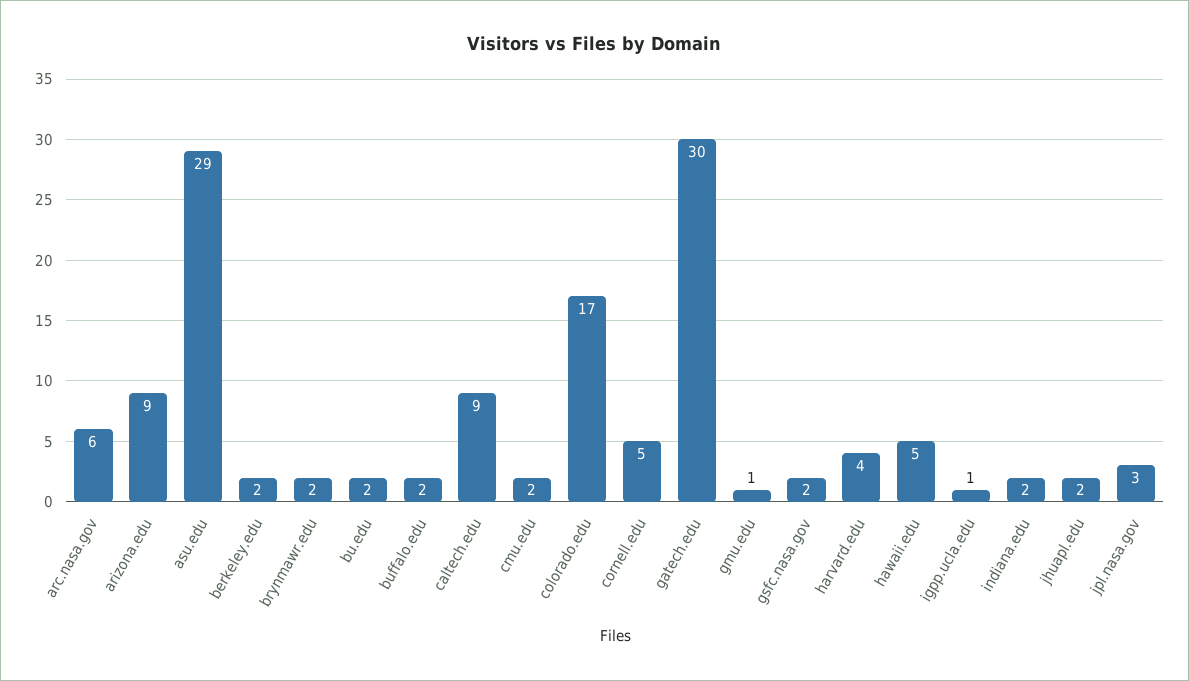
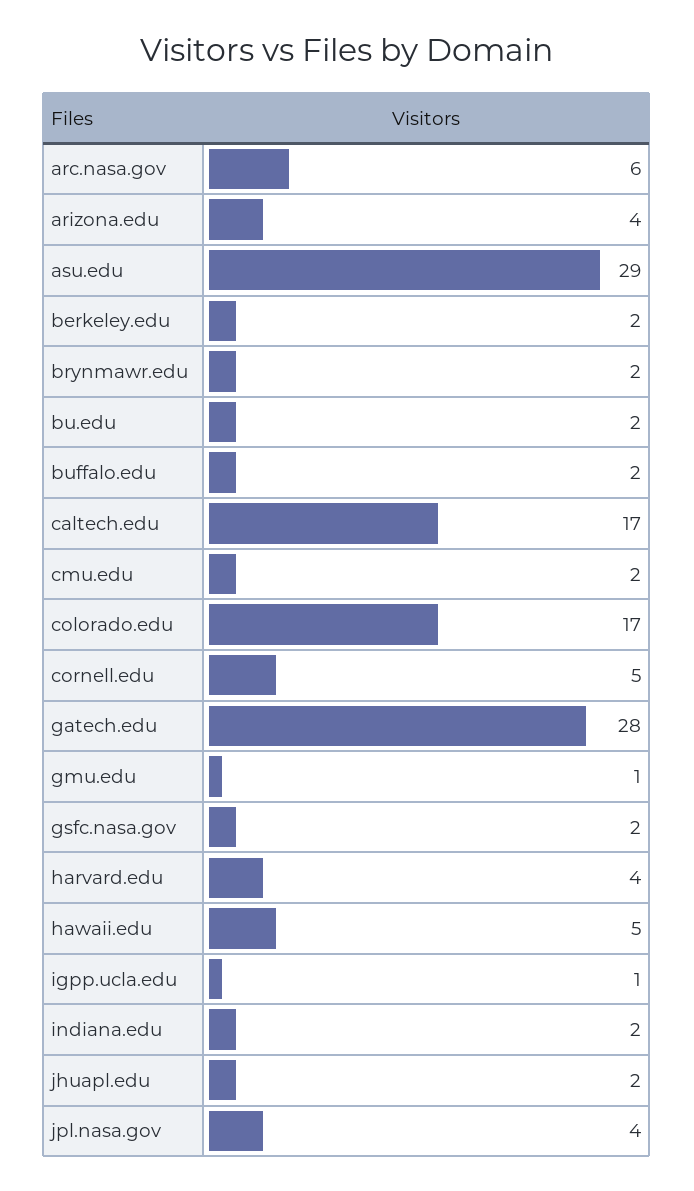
arizona.edu: 9 -> 4
caltech.edu: 9 -> 17
gatech.edu: 30 -> 28
jpl.nasa.gov: 3 -> 4

